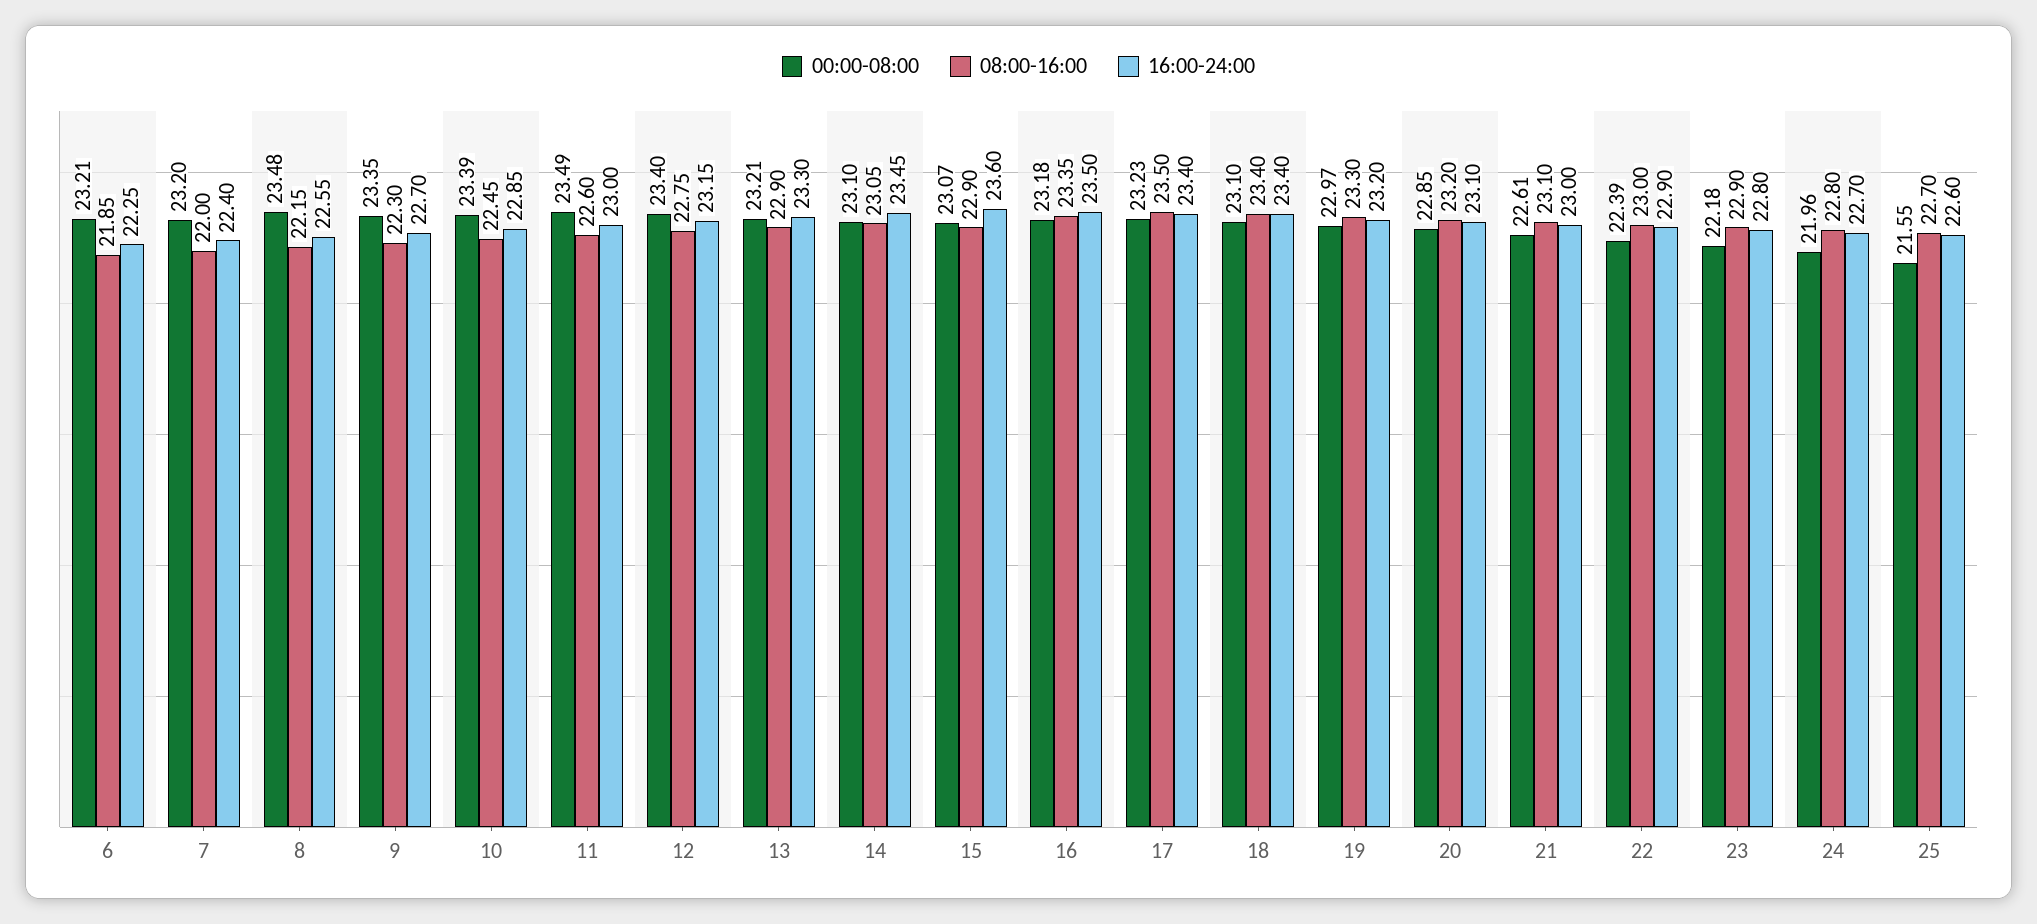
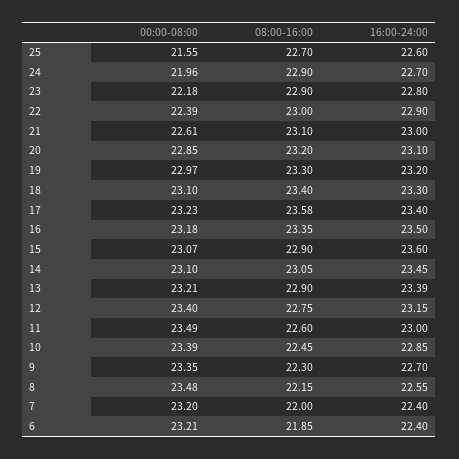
16:00-24:00, 6: 22.25 -> 22.4
16:00-24:00, 13: 23.3 -> 23.39
08:00-16:00, 17: 23.5 -> 23.58
16:00-24:00, 18: 23.4 -> 23.3
08:00-16:00, 24: 22.8 -> 22.9

